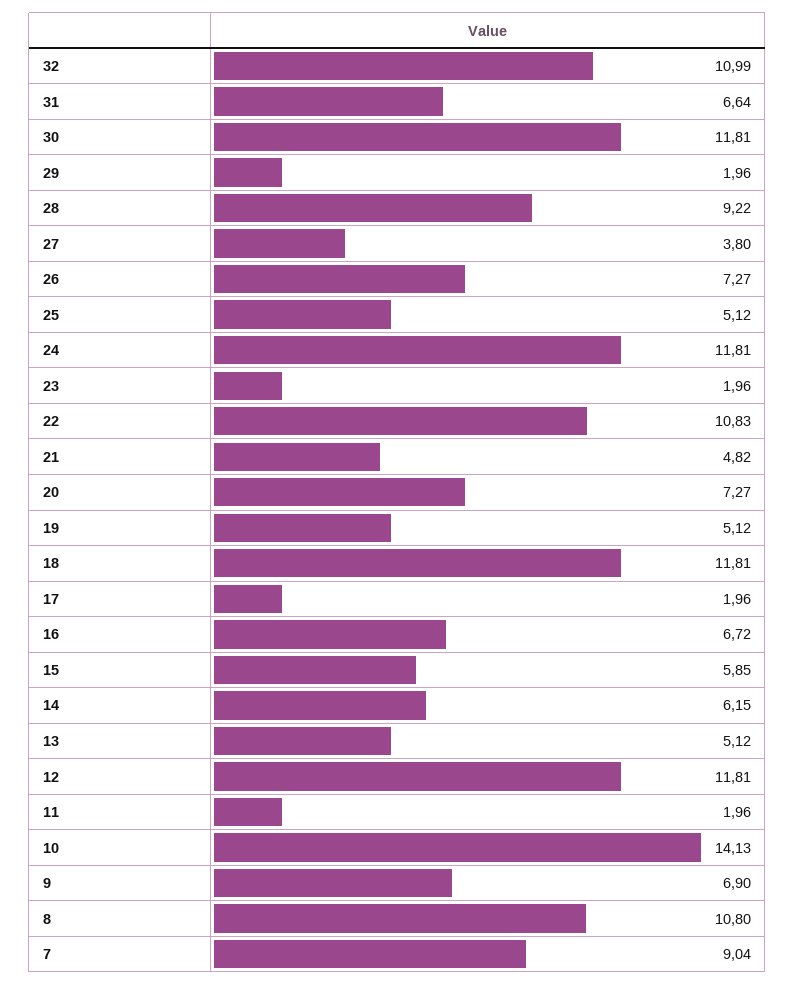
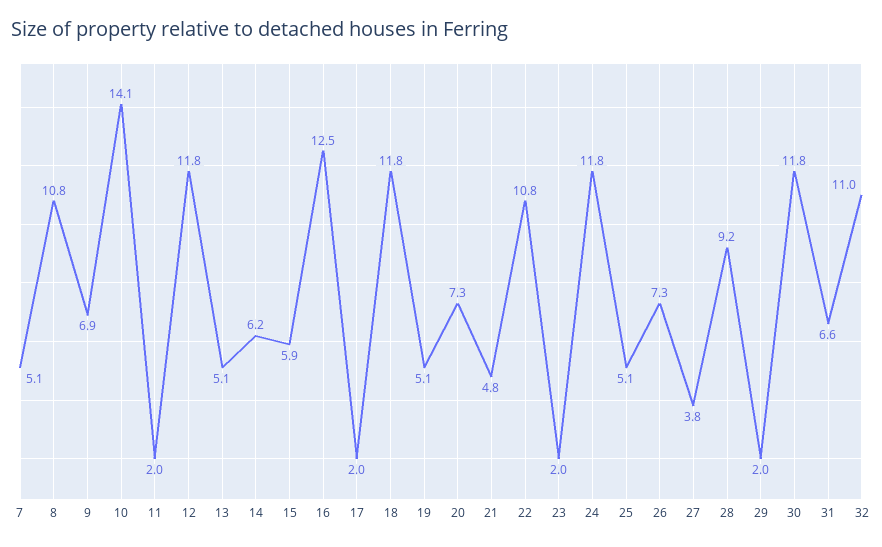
16: 6.72 -> 12.5
7: 9.04 -> 5.1

